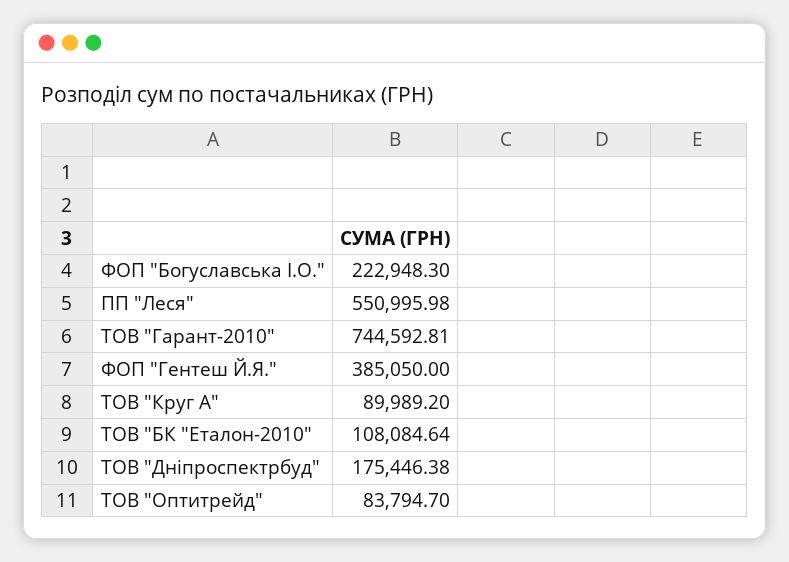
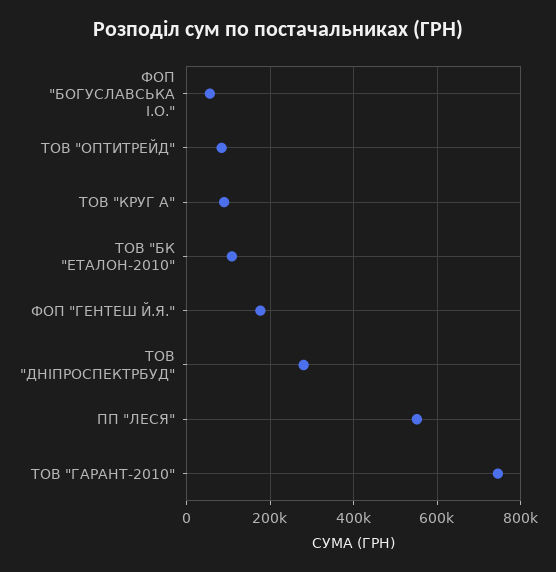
ФОП "Богуславська I.О.": 222948.3 -> 60000
ФОП "Гентеш Й.Я.": 385050 -> 180000
ТОВ "Дніпроспектрбуд": 175446.38 -> 280000

